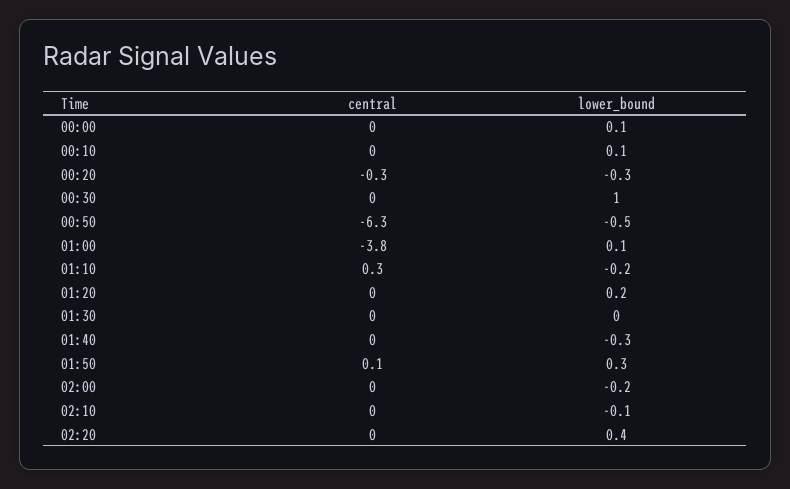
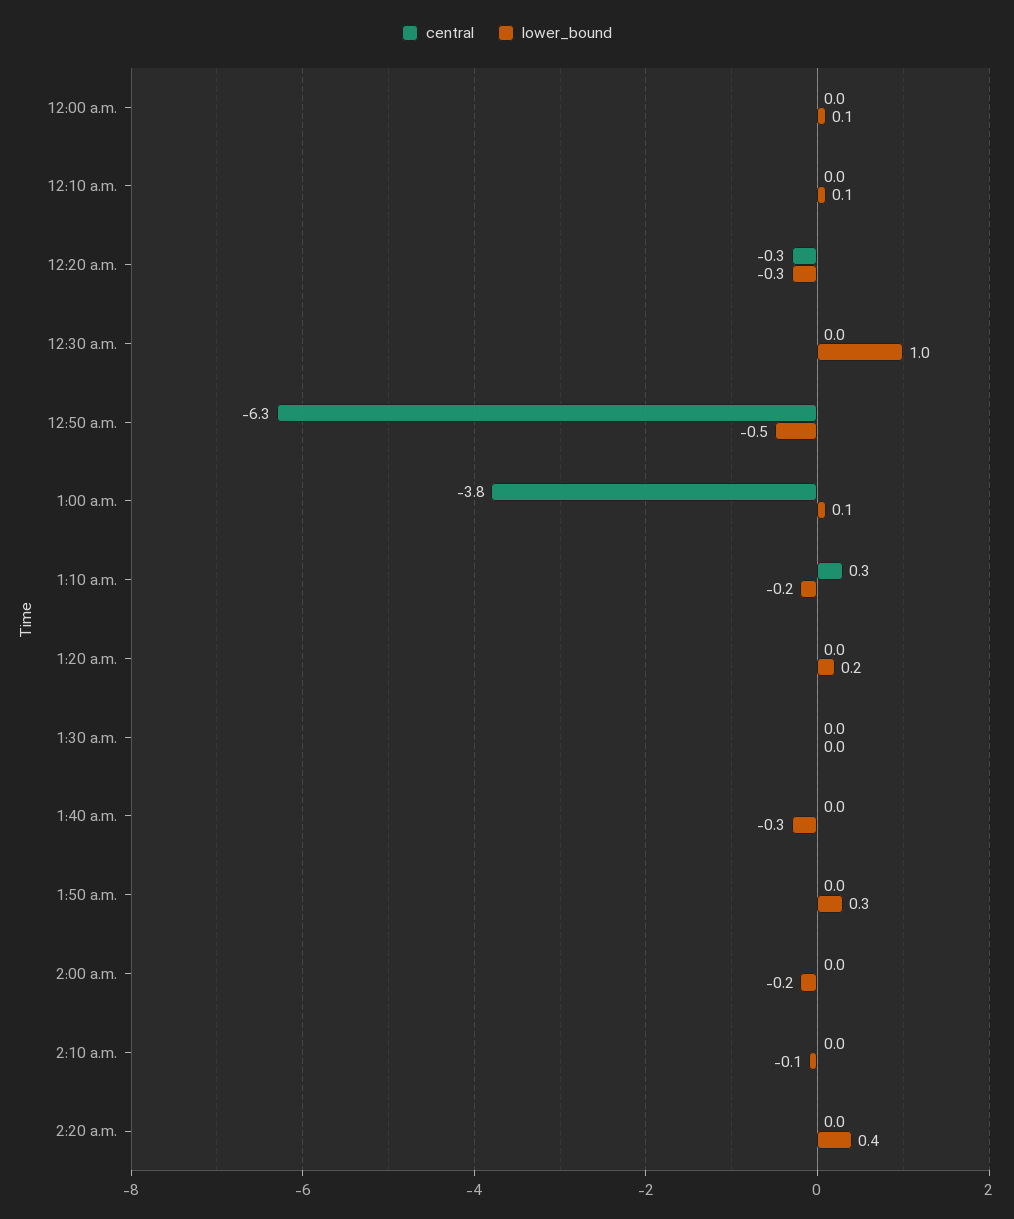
central, 01:50: 0.1 -> 0

